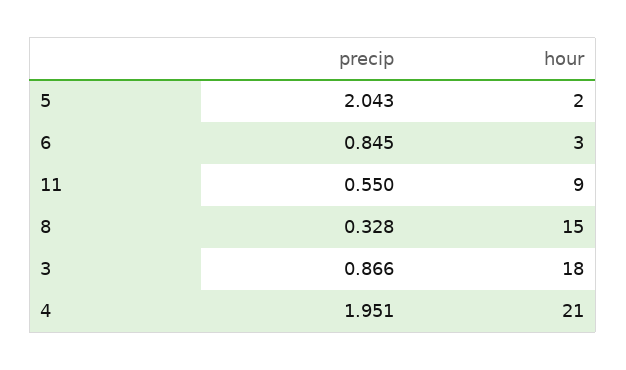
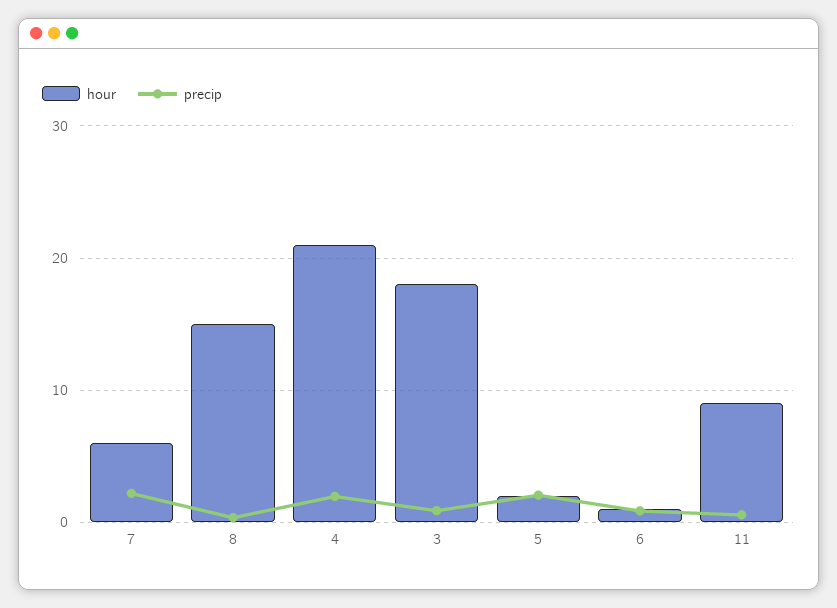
hour, 6: 3 -> 1
hour, 7: none -> 6
precip, 7: none -> 2

